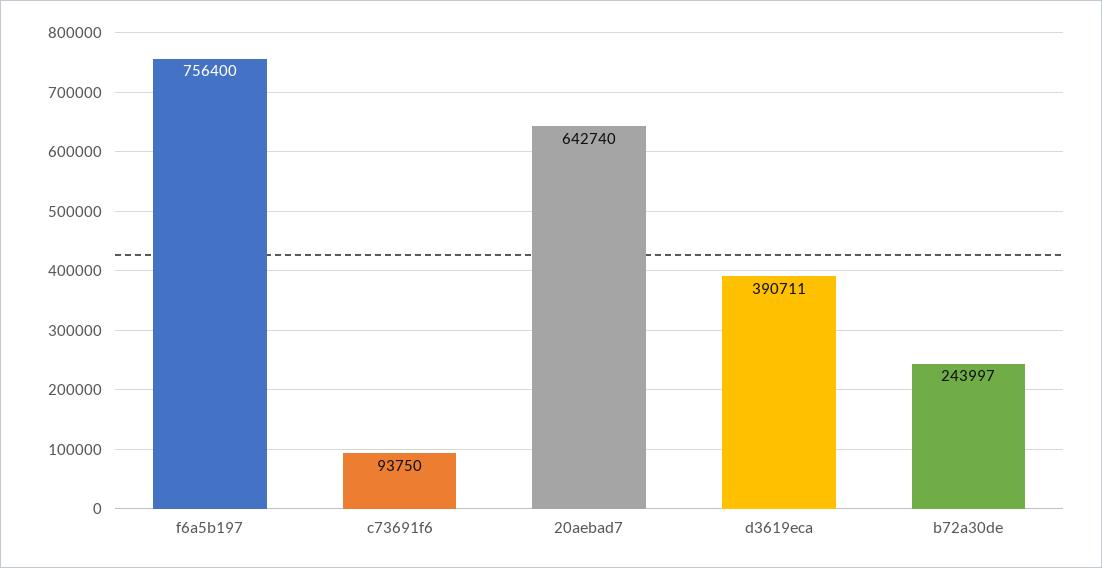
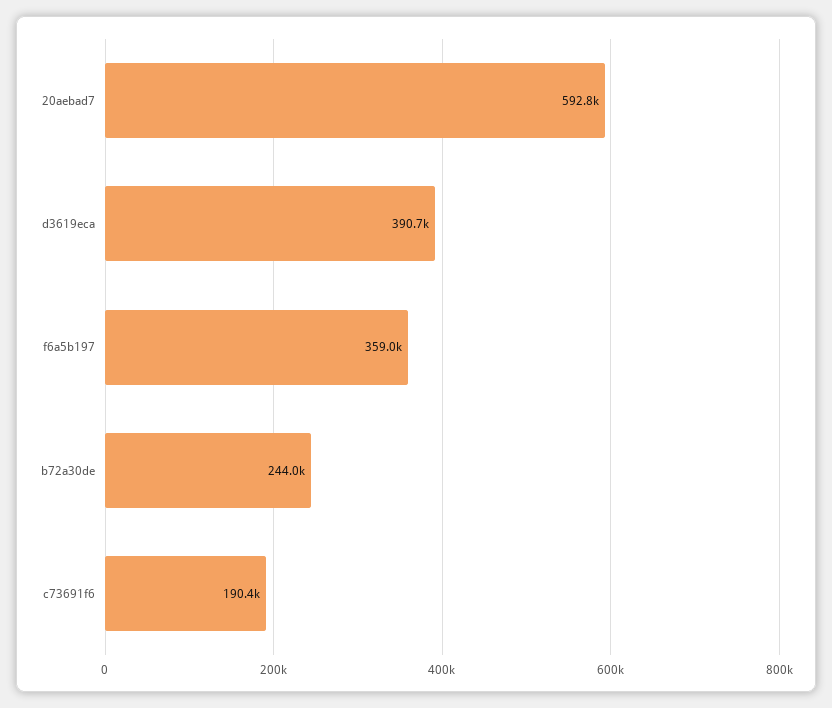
f6a5b197: 756400 -> 359000
c73691f6: 93750 -> 190400
20aebad7: 642740 -> 592800

